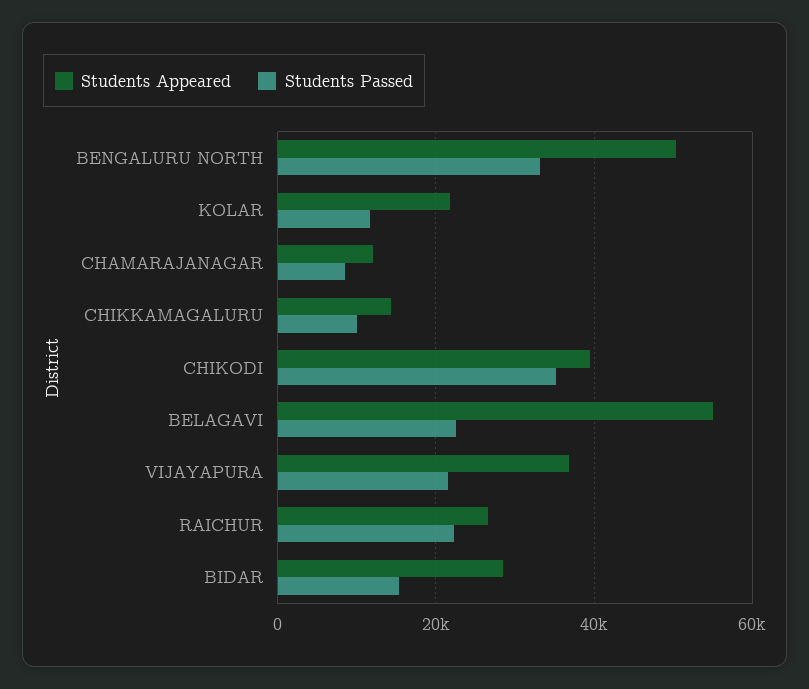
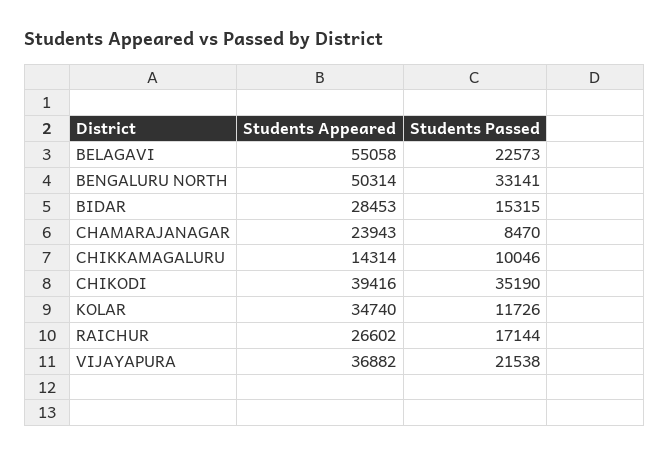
Students Appeared, KOLAR: 22000 -> 34740
Students Appeared, CHAMARAJANAGAR: 12000 -> 23943
Students Passed, RAICHUR: 22000 -> 17144

